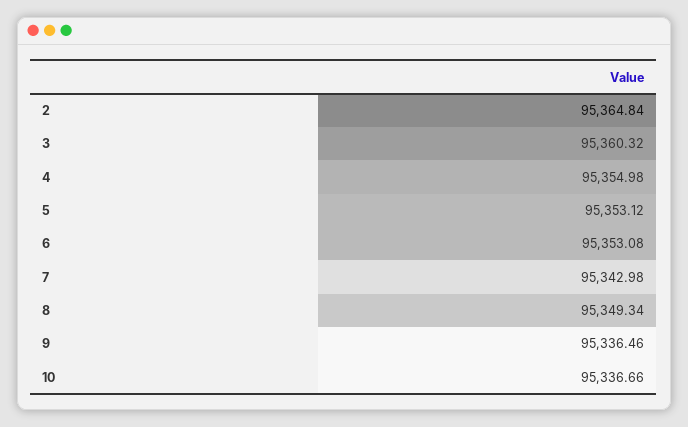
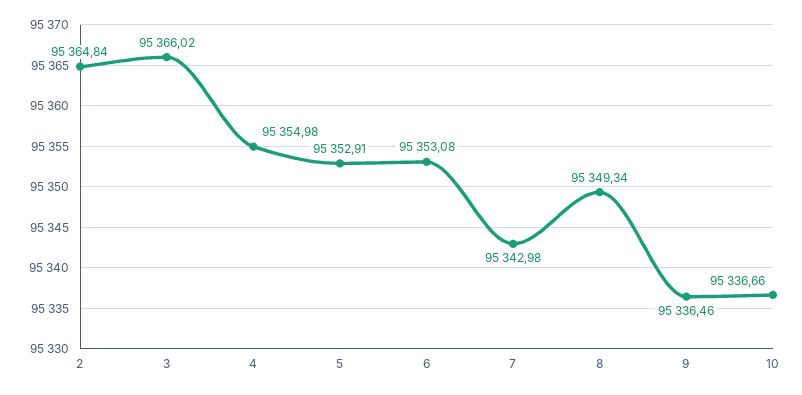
3: 95360.32 -> 95366.02
5: 95353.12 -> 95352.91

